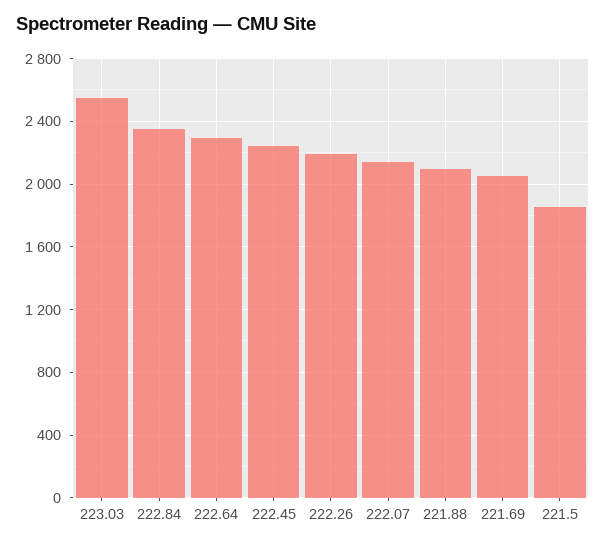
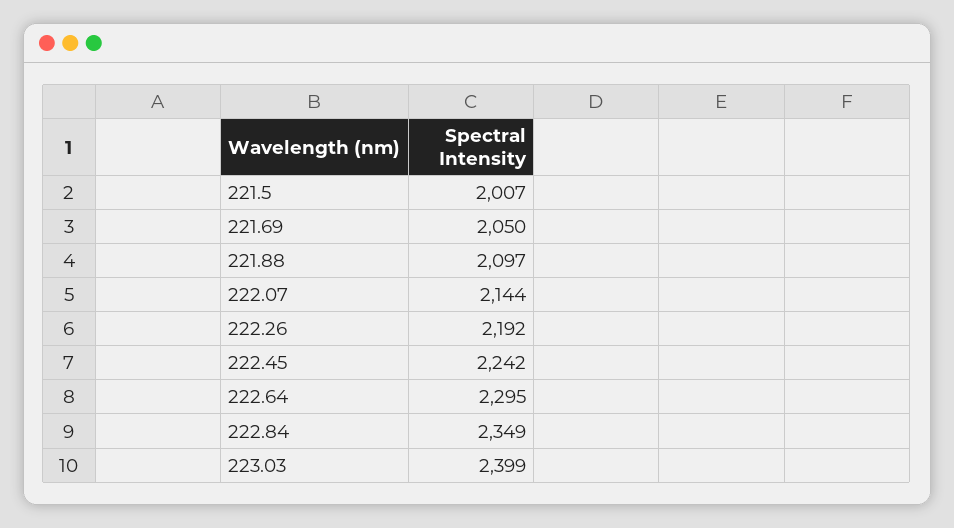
223.03: 2550 -> 2399
221.5: 1850 -> 2007

